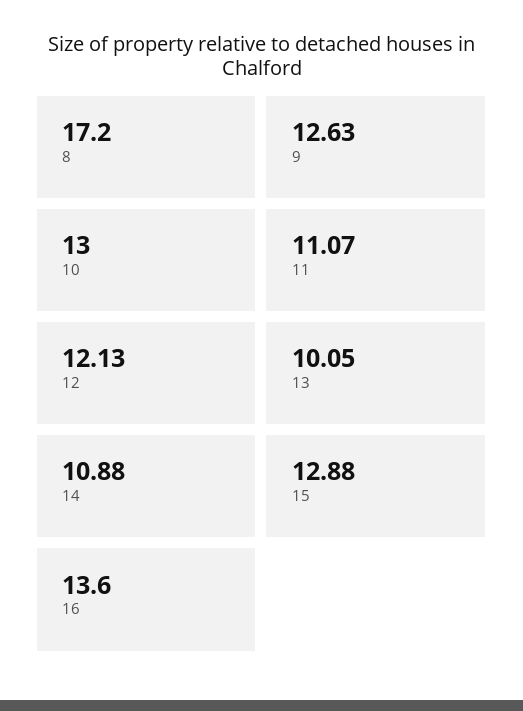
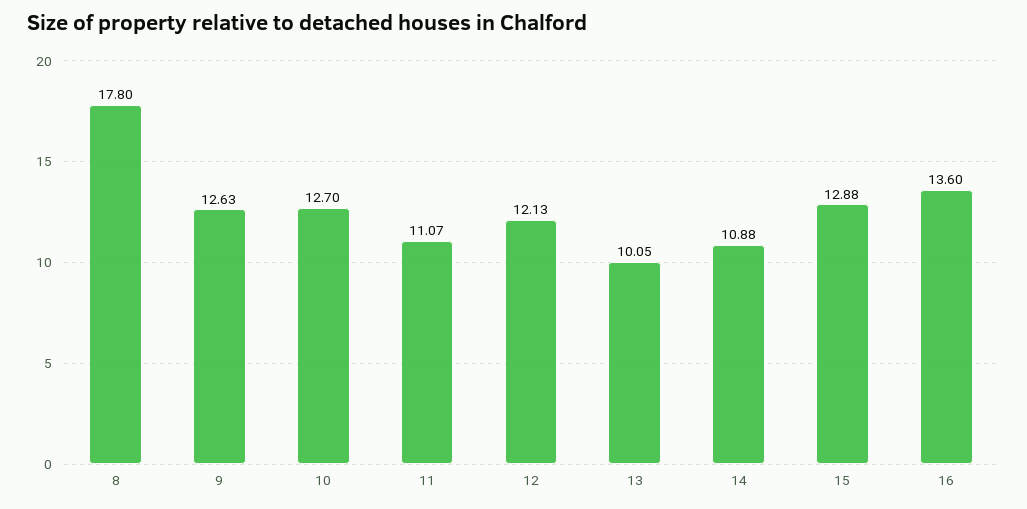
8: 17.2 -> 17.8
10: 13 -> 12.7

